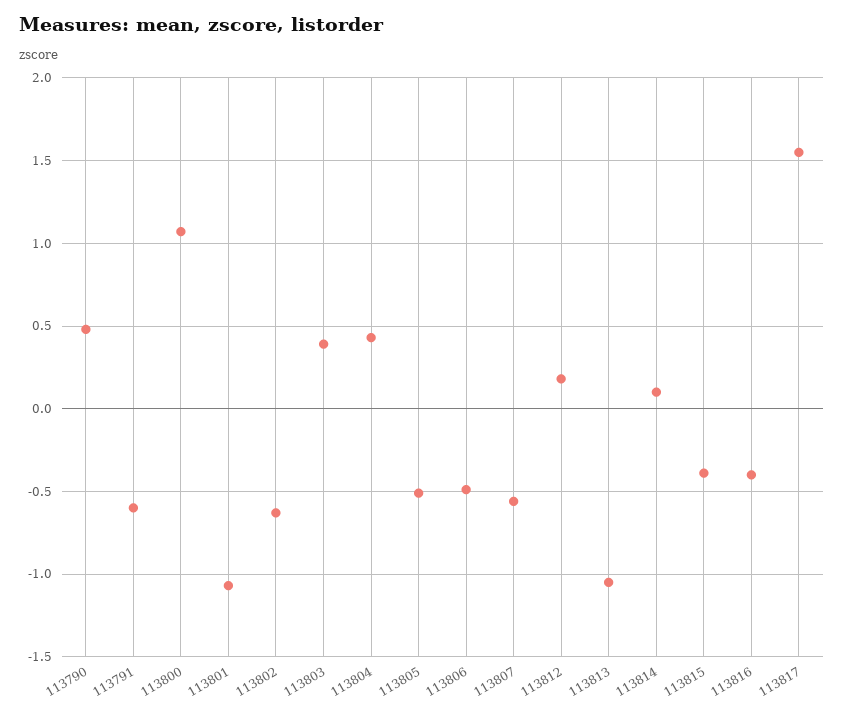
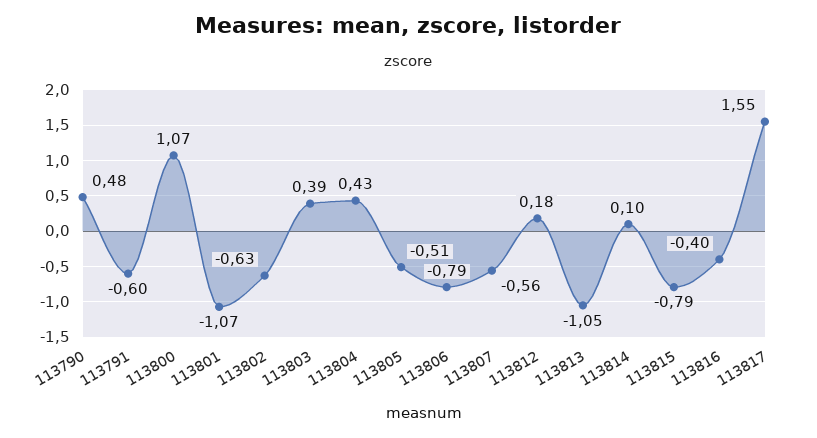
113806: -0.5 -> -0.79
113815: -0.4 -> -0.79

